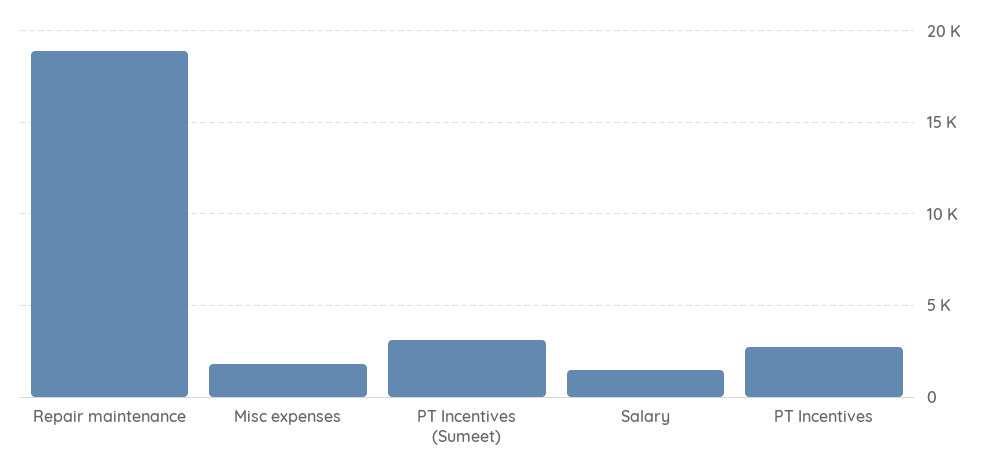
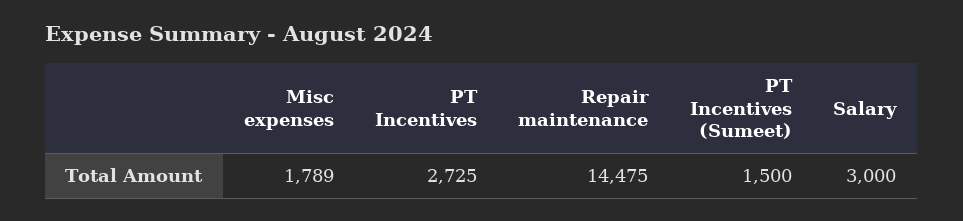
Repair maintenance: 19000 -> 14475
PT Incentives (Sumeet): 3000 -> 1500
Salary: 1500 -> 3000

